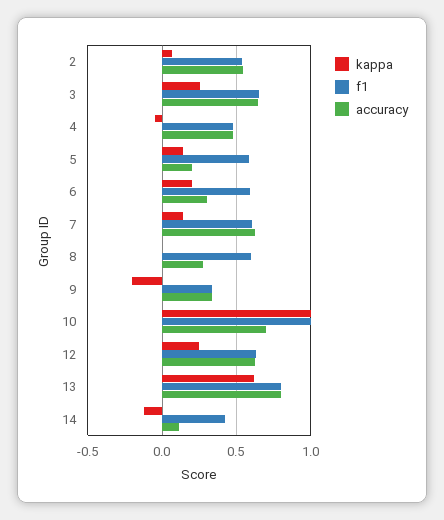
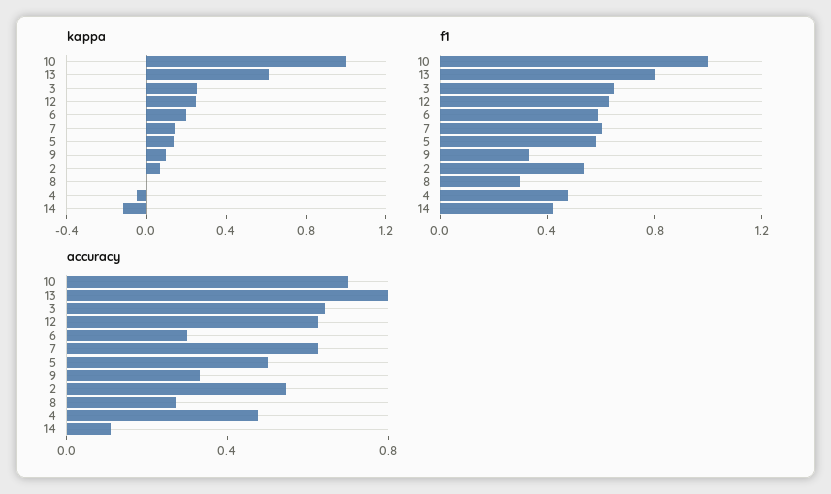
accuracy, 5: 0.2 -> 0.5
f1, 8: 0.6 -> 0.3
kappa, 9: -0.2 -> 0.1

